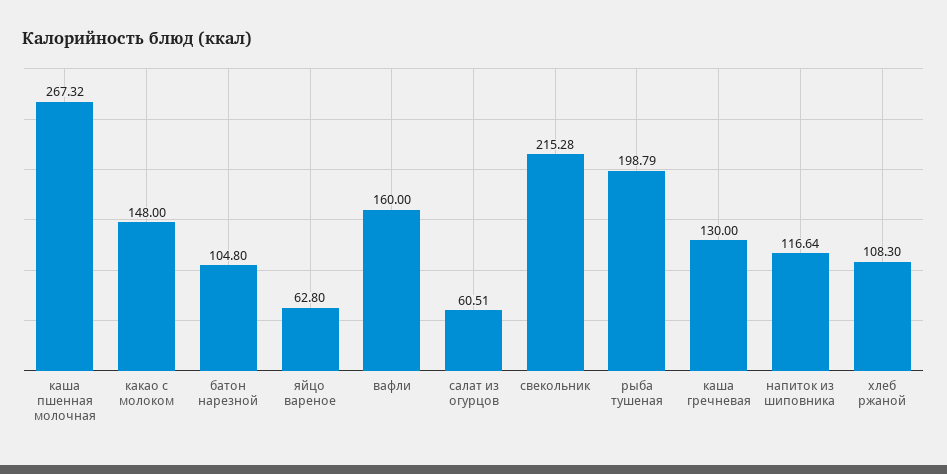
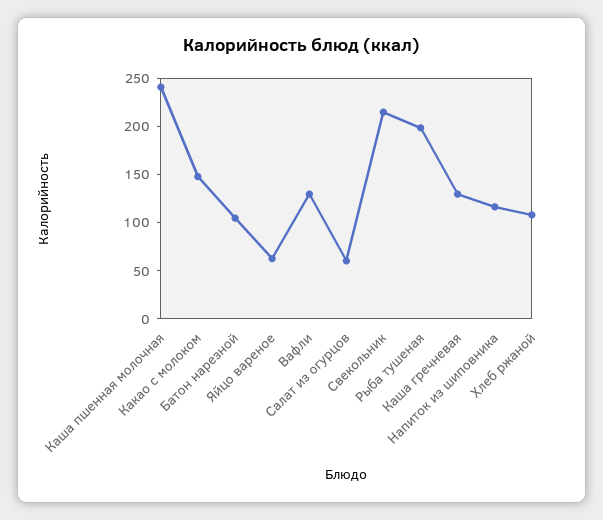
каша пшенная молочная: 267.32 -> 240
вафли: 160 -> 130

